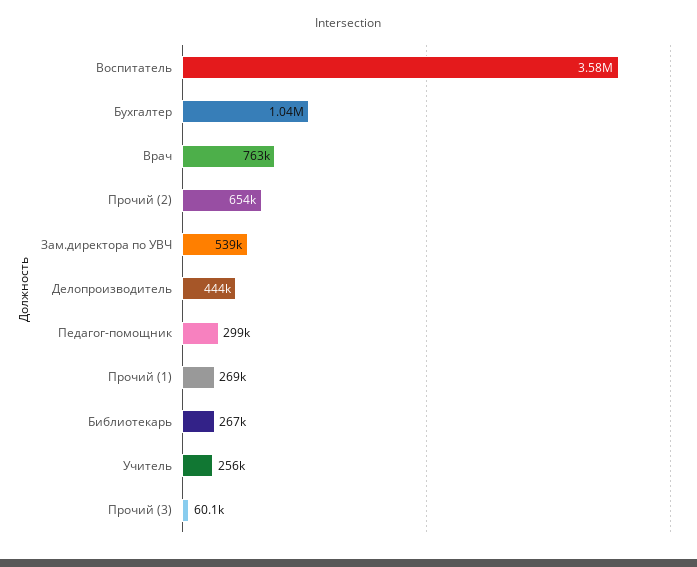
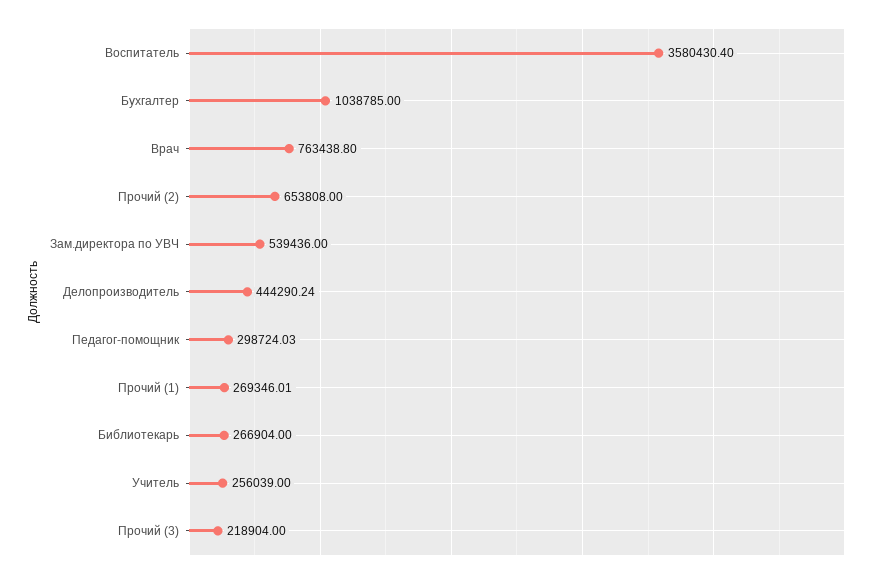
Прочий (3): 60100 -> 218904

